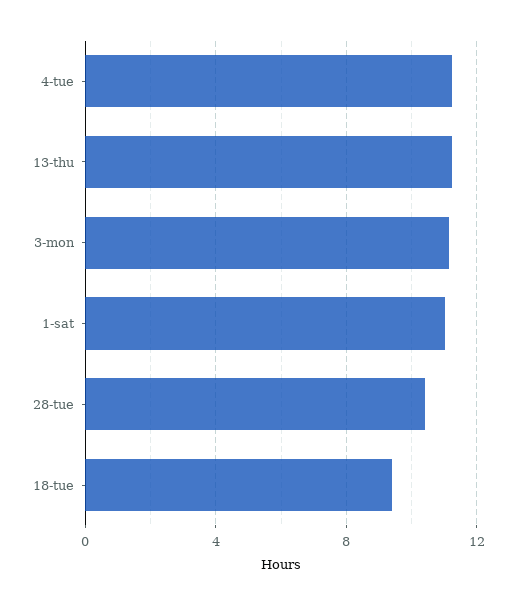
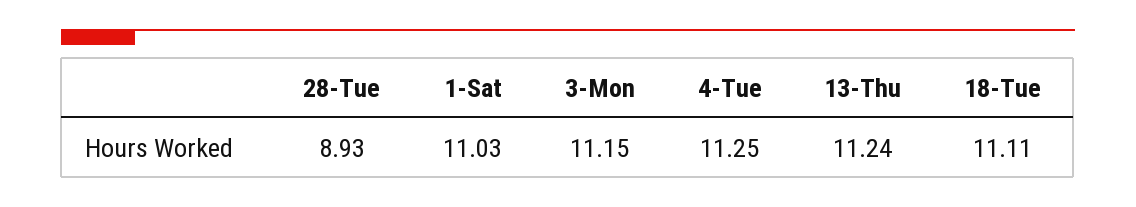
28-tue: 10.5 -> 8.93
18-tue: 9.5 -> 11.11

